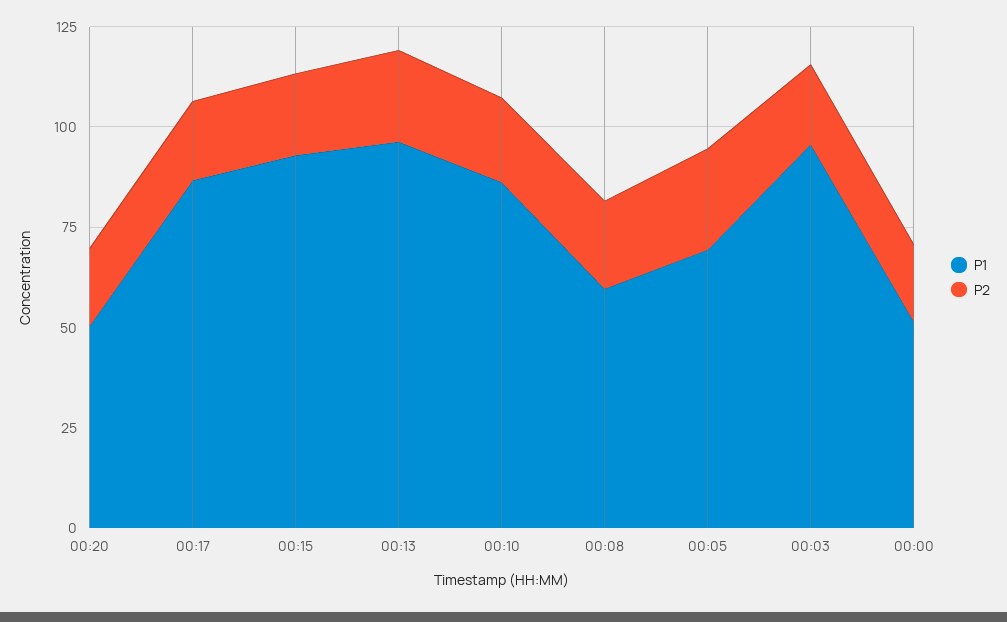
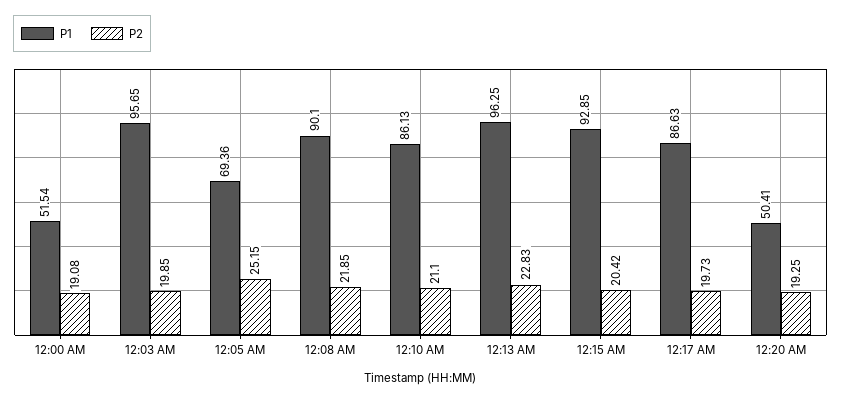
P1, 00:08: 60 -> 90.1

